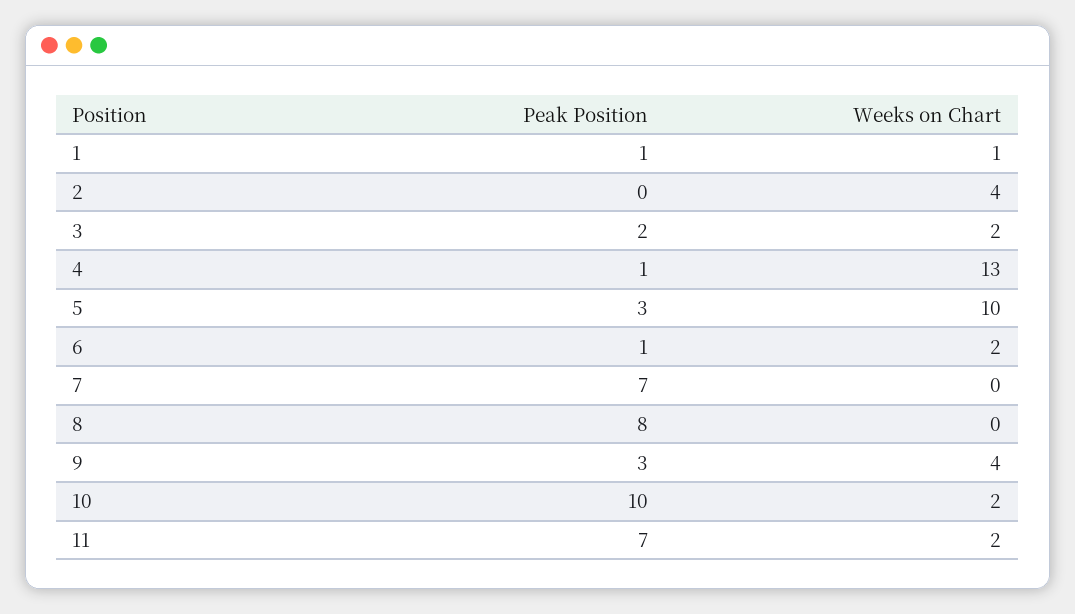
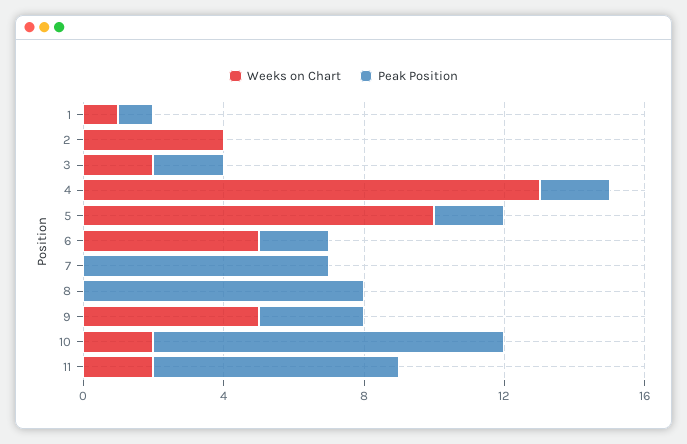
Peak Position, 4: 1 -> 2
Peak Position, 5: 3 -> 2
Peak Position, 6: 1 -> 2
Weeks on Chart, 6: 2 -> 5
Weeks on Chart, 9: 4 -> 5

